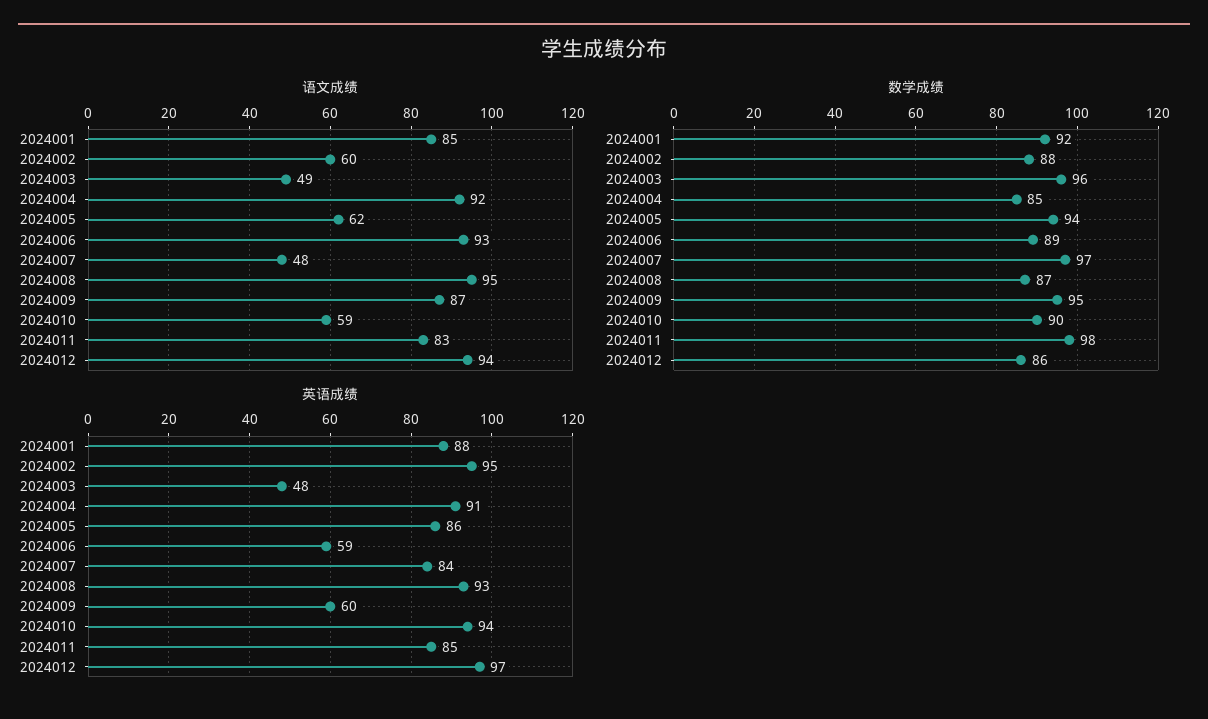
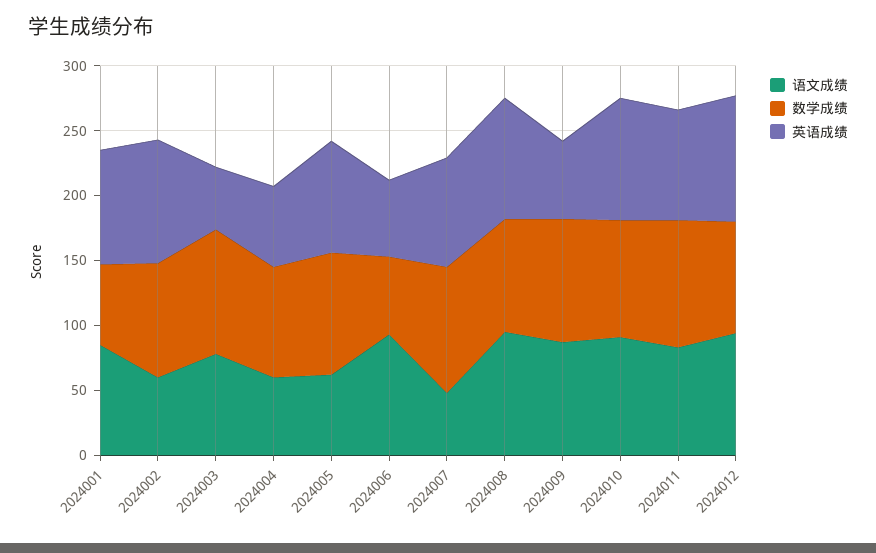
语文成绩, 2024003: 49 -> 80
语文成绩, 2024004: 92 -> 60
语文成绩, 2024010: 59 -> 90
数学成绩, 2024001: 92 -> 60
数学成绩, 2024006: 89 -> 60
英语成绩, 2024004: 91 -> 60

